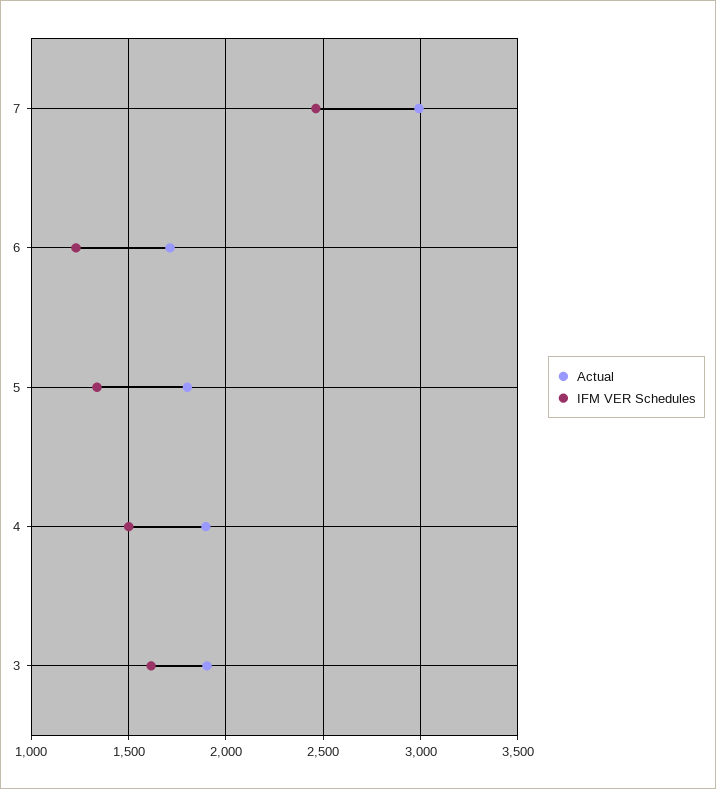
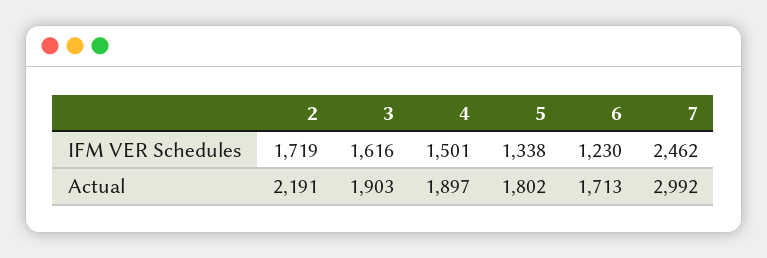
IFM VER Schedules, 2: none -> 1719
Actual, 2: none -> 2191

